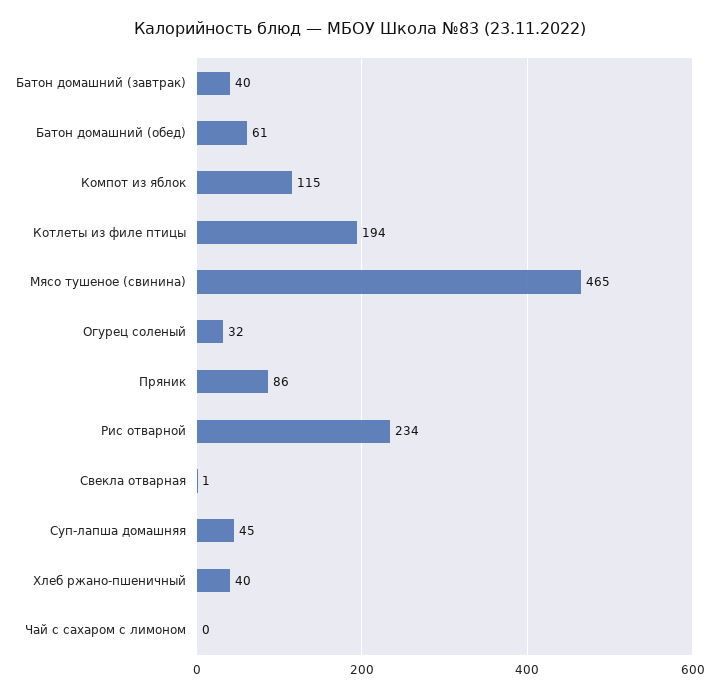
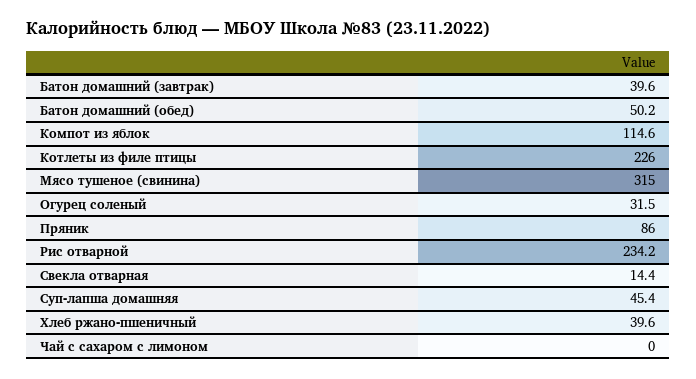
Батон домашний (обед): 61 -> 50.2
Котлеты из филе птицы: 194 -> 226
Мясо тушеное (свинина): 465 -> 315
Свекла отварная: 1 -> 14.4

